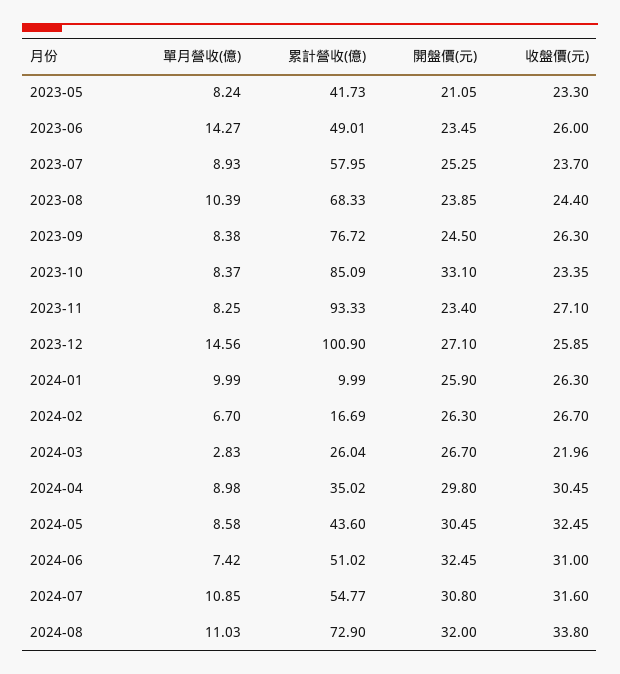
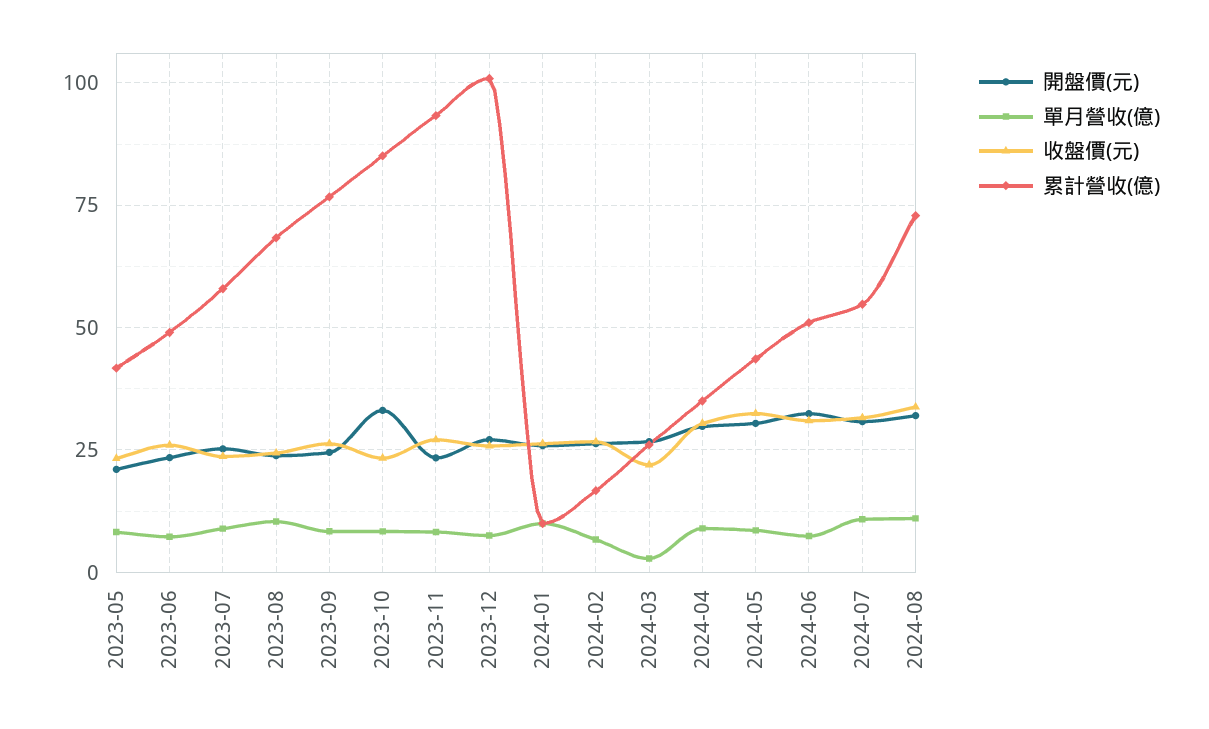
單月營收(億), 2023-06: 14.27 -> 7.5
單月營收(億), 2023-12: 14.56 -> 7.5

